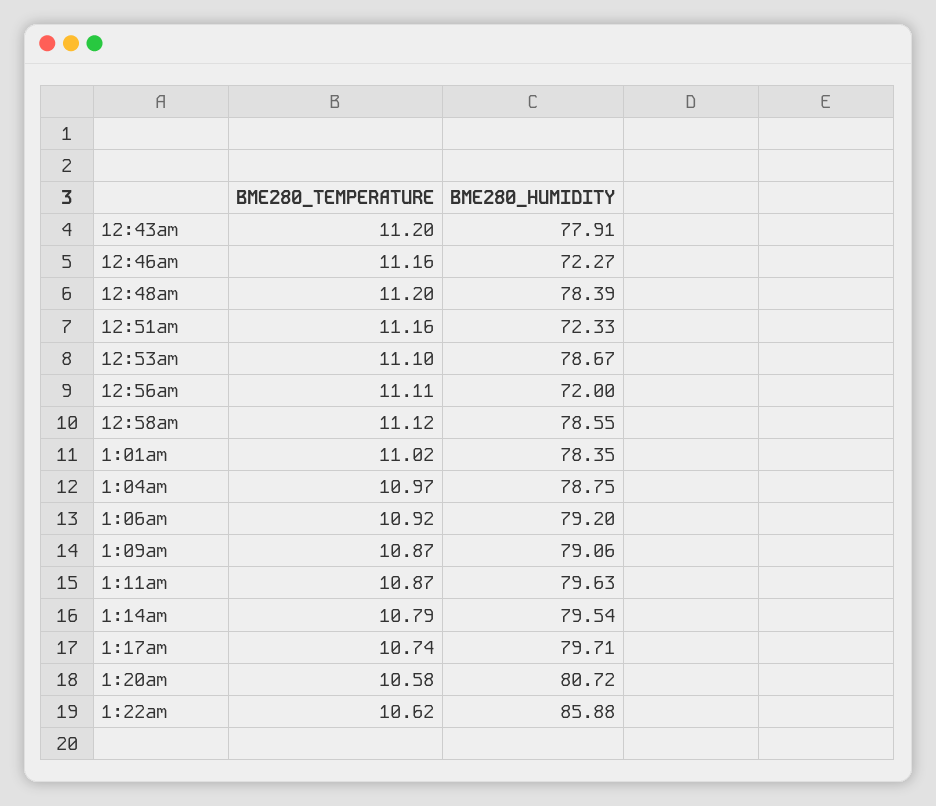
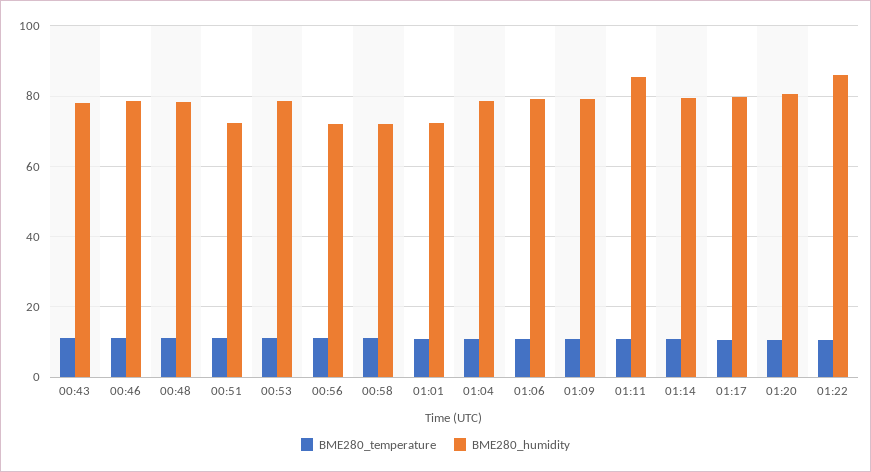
BME280_HUMIDITY, 12:46am: 72.27 -> 78
BME280_HUMIDITY, 12:58am: 78.55 -> 72
BME280_HUMIDITY, 1:01am: 78.35 -> 72
BME280_HUMIDITY, 1:11am: 79.63 -> 86

